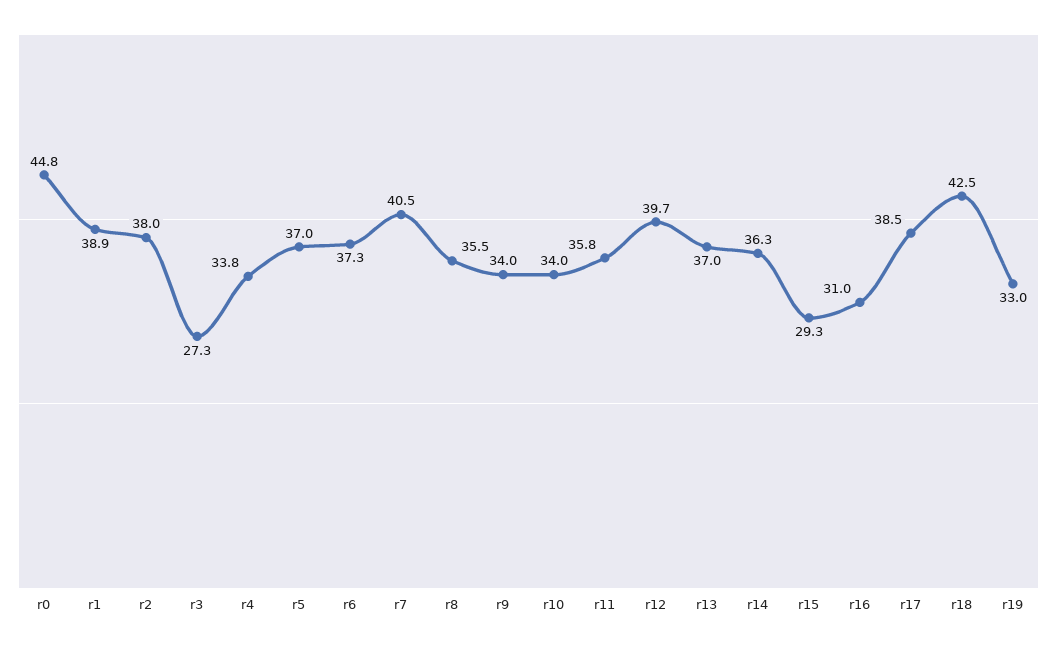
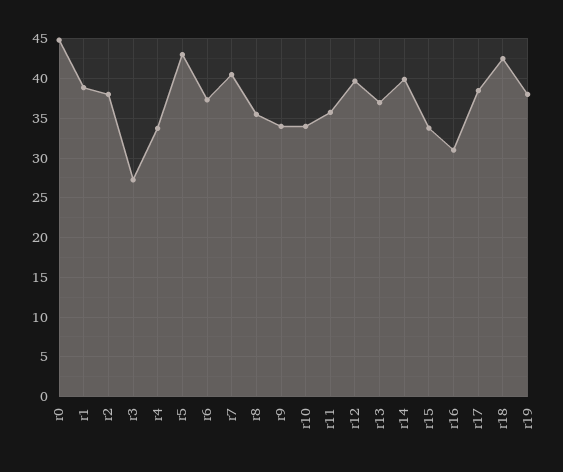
r5: 37 -> 43
r14: 36.3 -> 40
r15: 29.3 -> 34
r19: 33 -> 38

